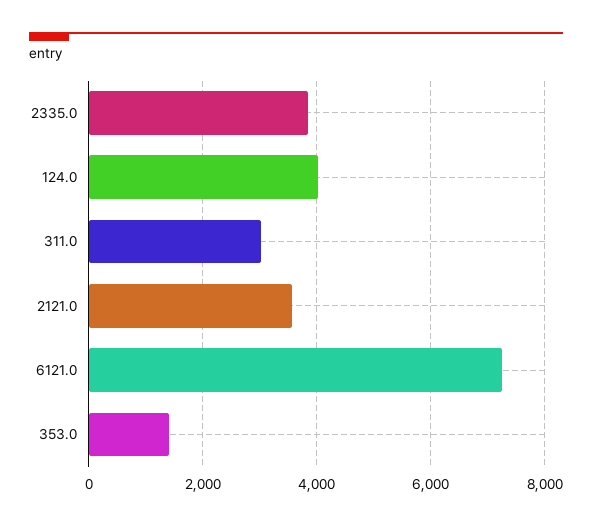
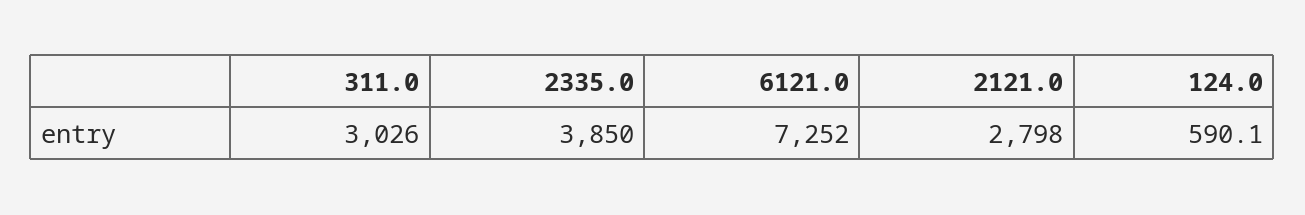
124.0: 4000 -> 590.1
2121.0: 3600 -> 2798
353.0: 1400 -> none

